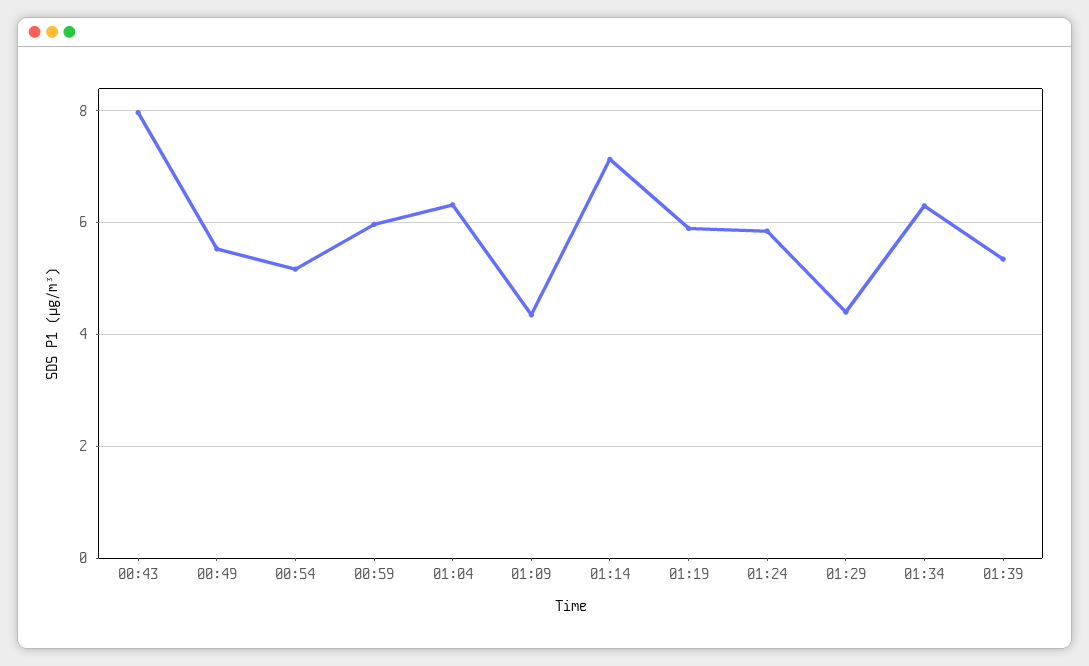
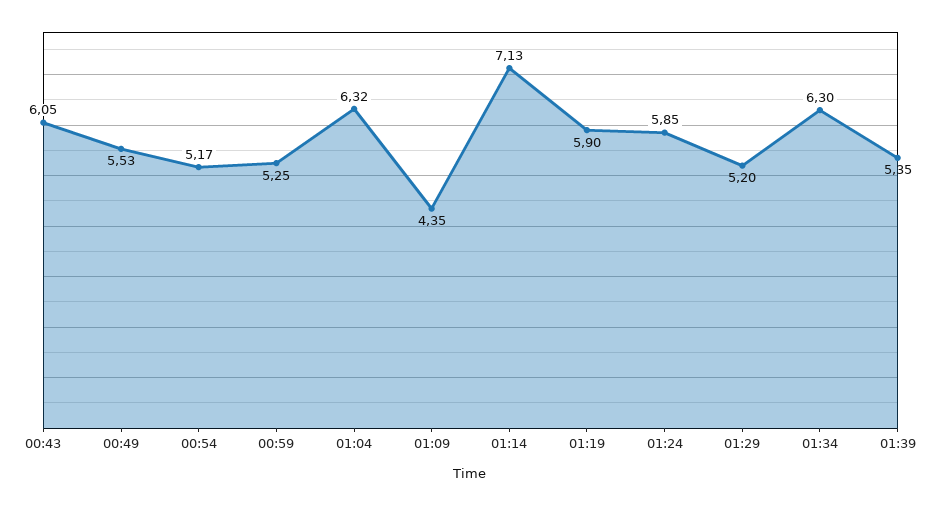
00:43: 8 -> 6.05
00:59: 6 -> 5.25
01:29: 4.4 -> 5.2

